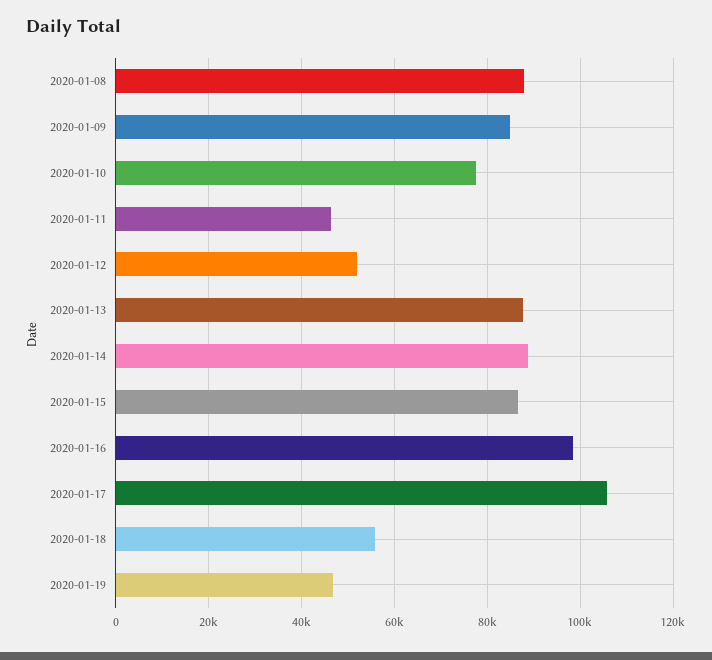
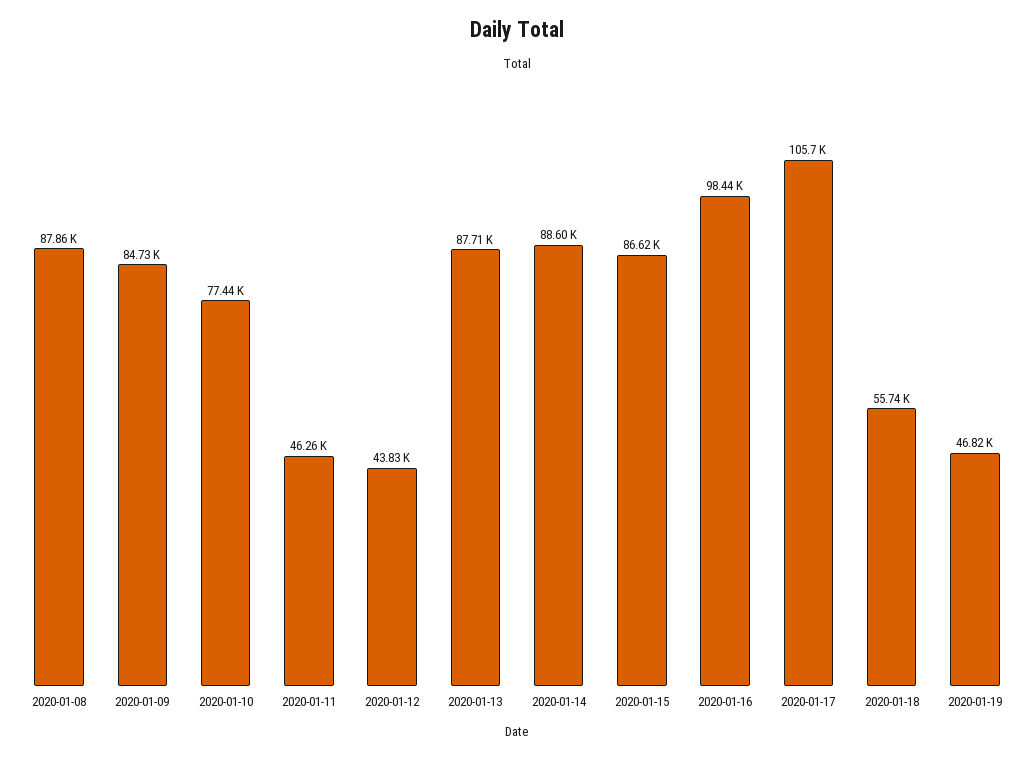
2020-01-12: 52000 -> 43830

